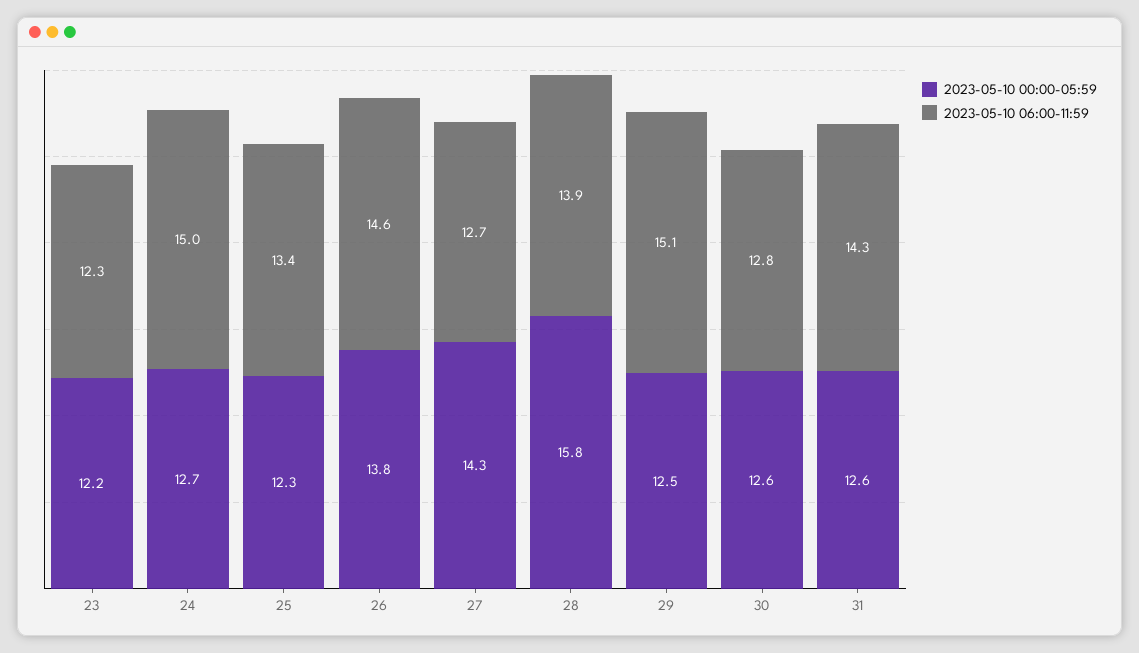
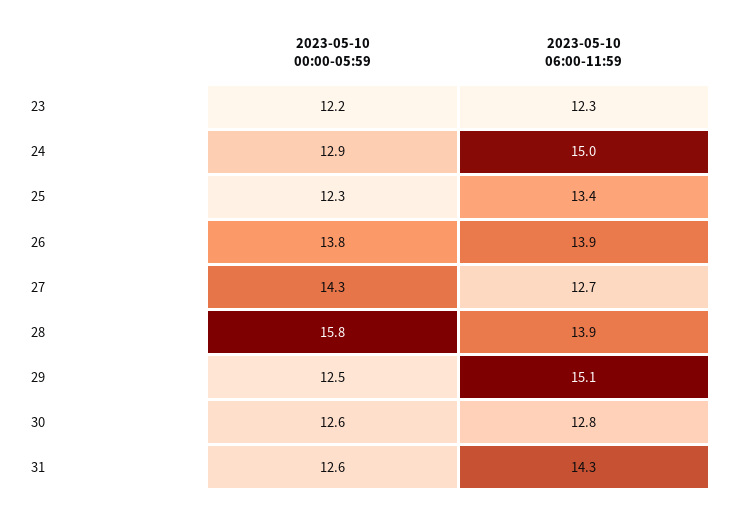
2023-05-10 00:00-05:59, 24: 12.7 -> 12.9
2023-05-10 06:00-11:59, 26: 14.6 -> 13.9

